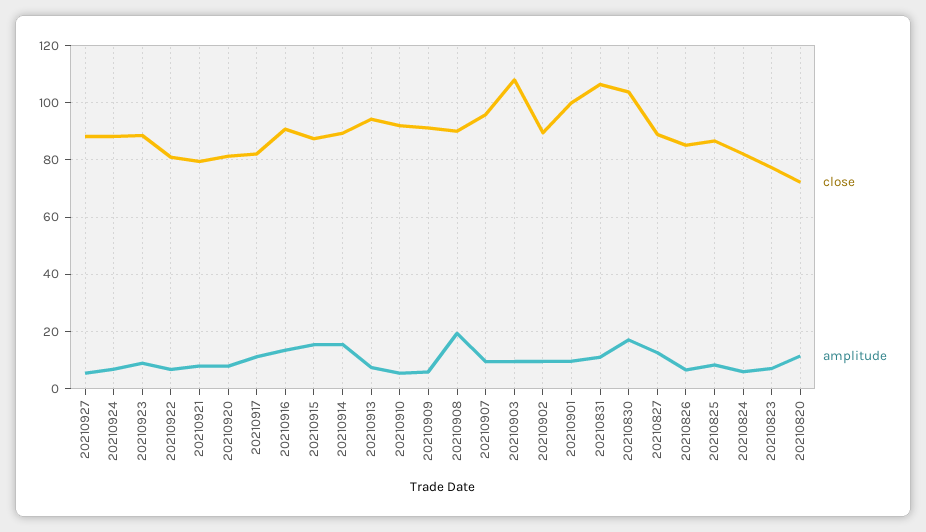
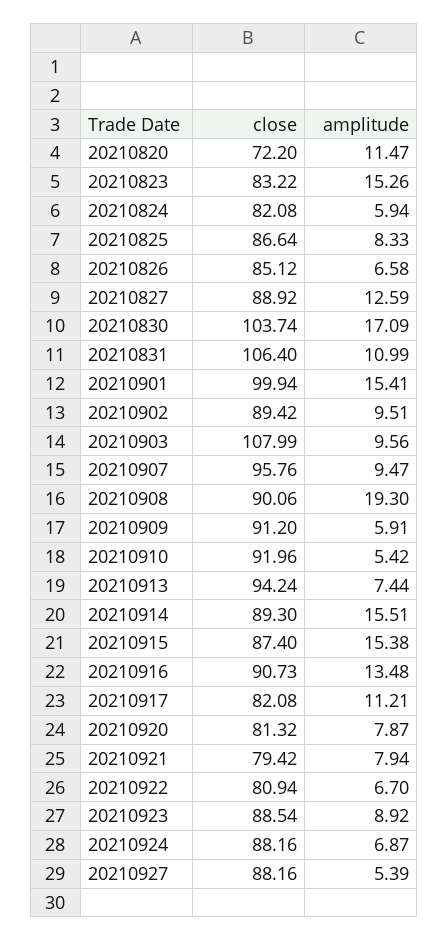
amplitude, 20210901: 10 -> 15.41
close, 20210823: 77.5 -> 83.22
amplitude, 20210823: 7.5 -> 15.26

